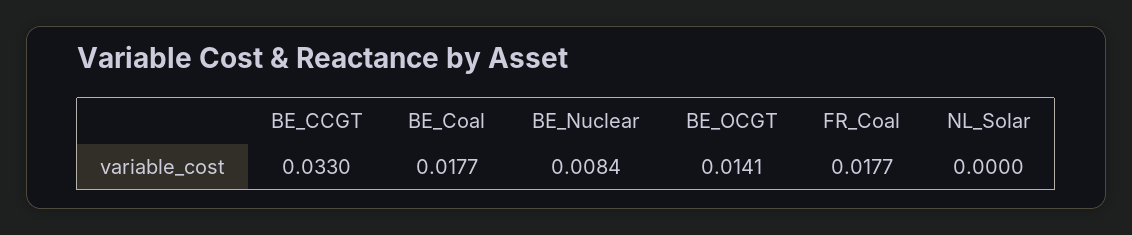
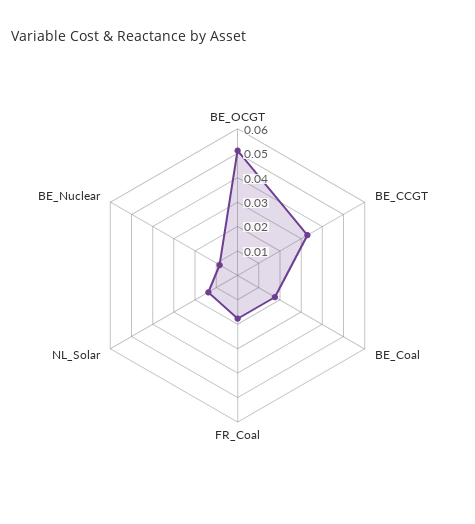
BE_OCGT: 0.0141 -> 0.05
NL_Solar: 0 -> 0.015

